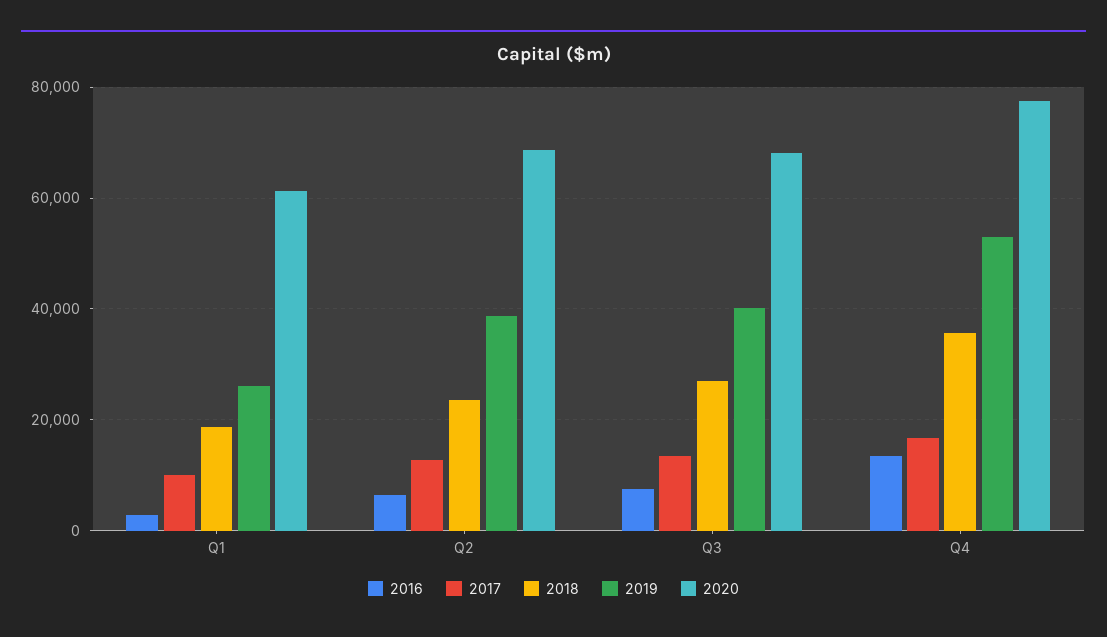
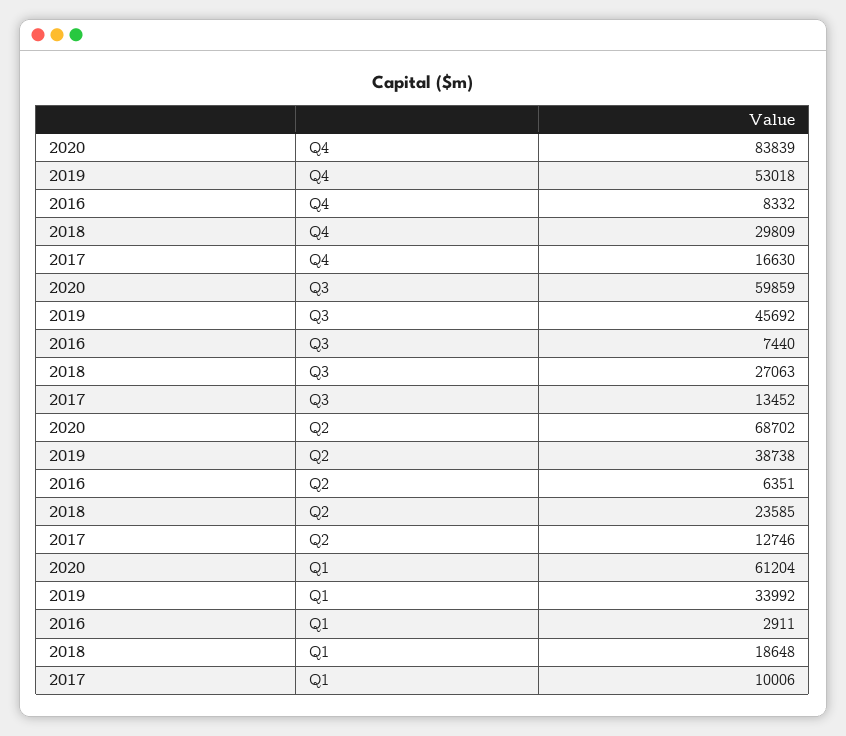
2019, Q1: 26000 -> 33992
2019, Q3: 40000 -> 45692
2020, Q3: 68000 -> 59859
2016, Q4: 14000 -> 8332
2018, Q4: 36000 -> 29809
2020, Q4: 78000 -> 83839

